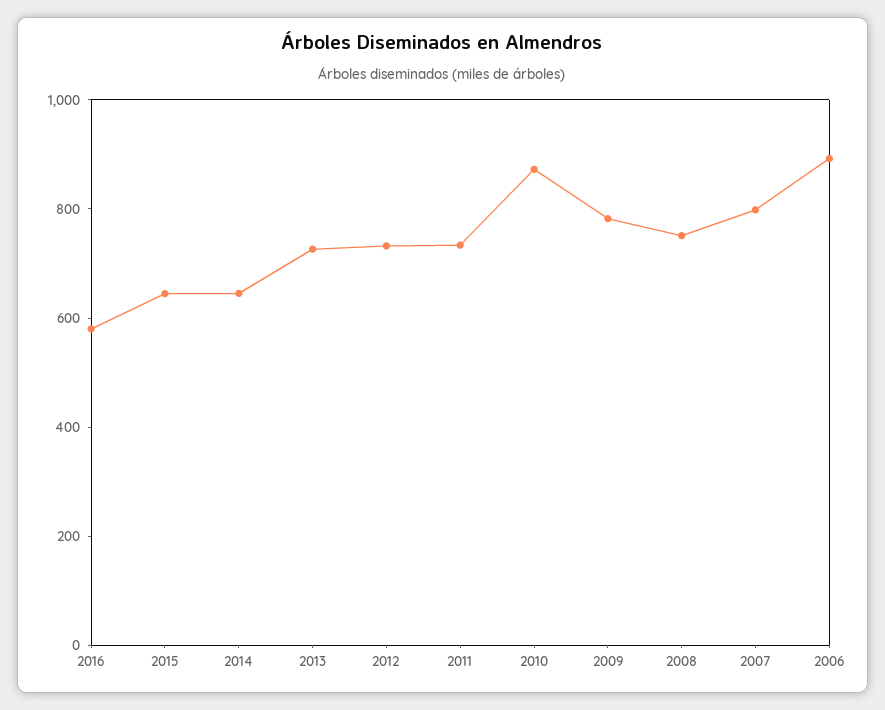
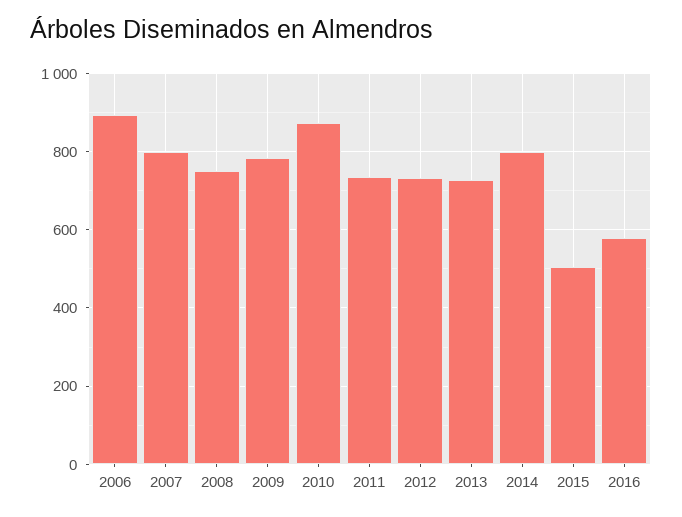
2015: 650 -> 500
2014: 650 -> 800

